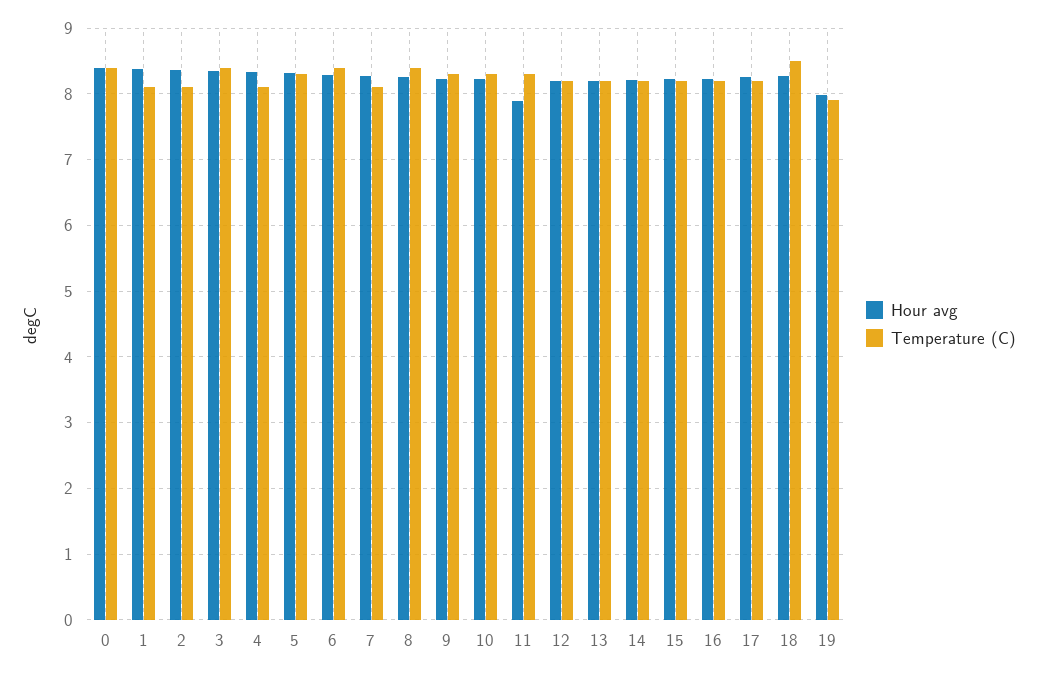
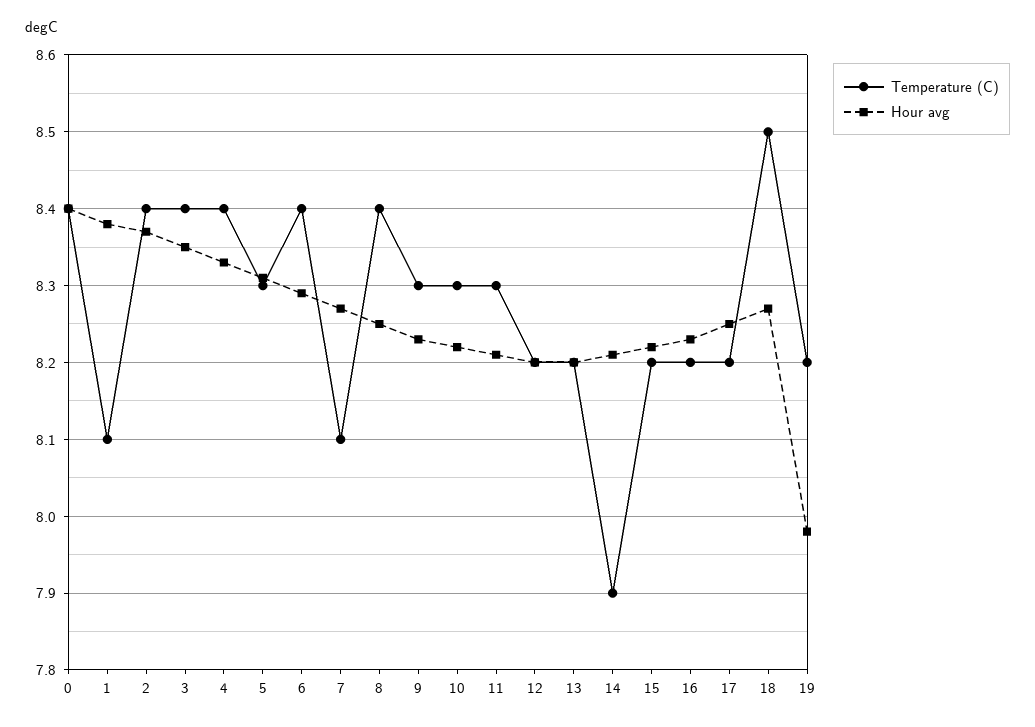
Temperature (C), 2: 8.1 -> 8.4
Temperature (C), 4: 8.1 -> 8.4
Hour avg, 11: 7.9 -> 8.21
Temperature (C), 14: 8.2 -> 7.9
Temperature (C), 19: 7.9 -> 8.2

